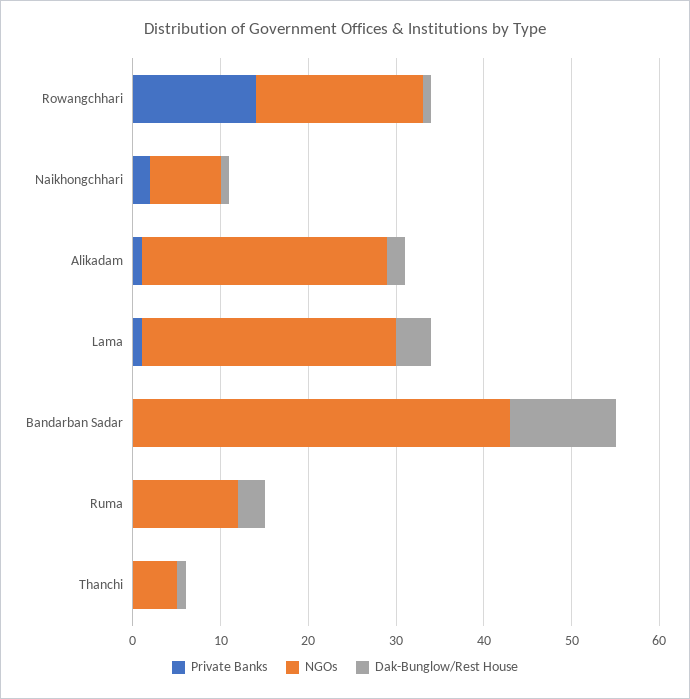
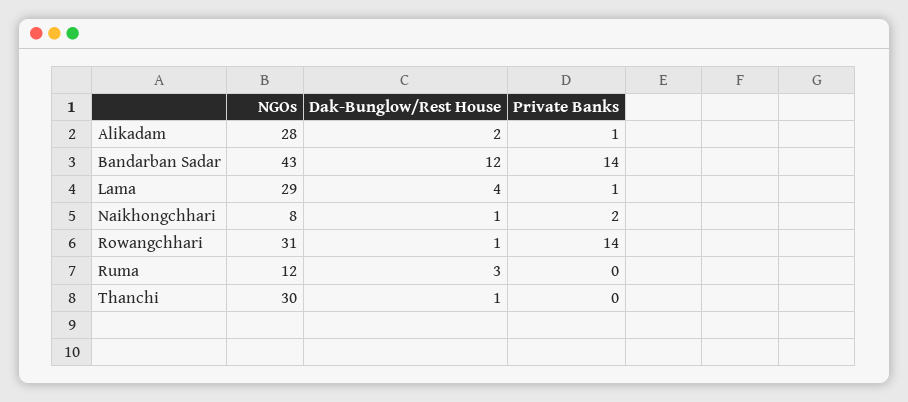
NGOs, Rowangchhari: 19 -> 31
Private Banks, Bandarban Sadar: 0 -> 14
NGOs, Thanchi: 5 -> 30

